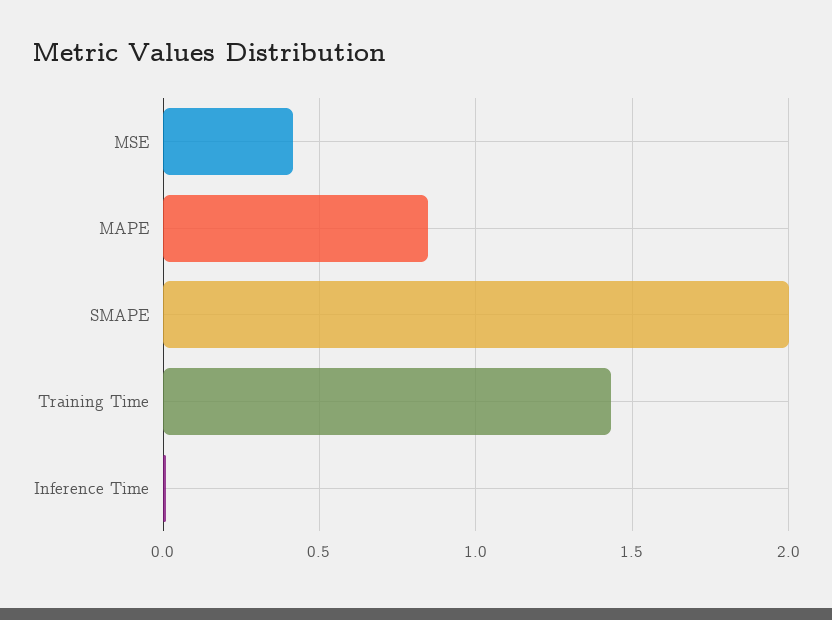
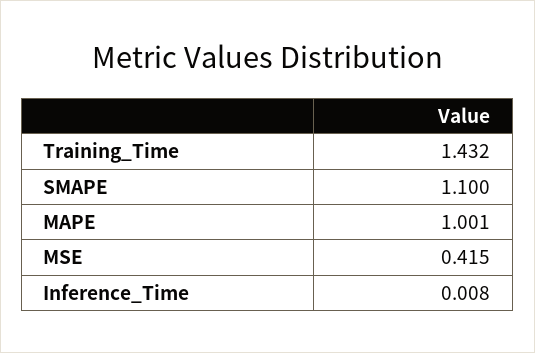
MAPE: 0.85 -> 1.001
SMAPE: 2 -> 1.1

